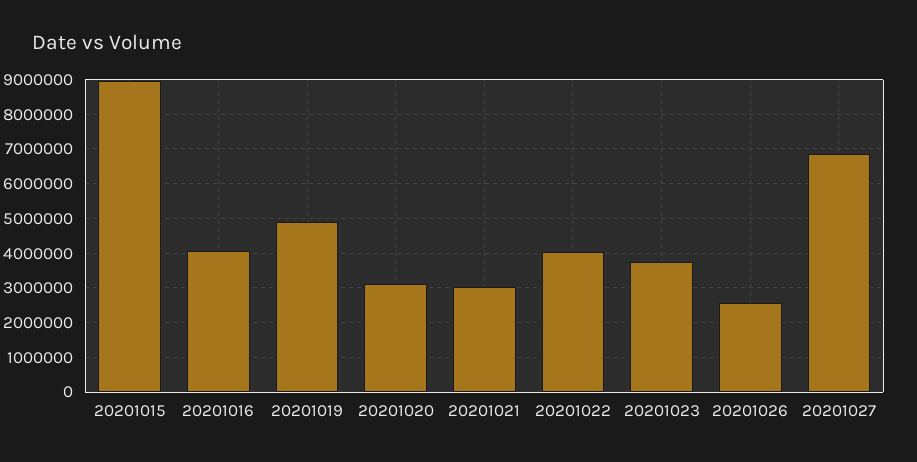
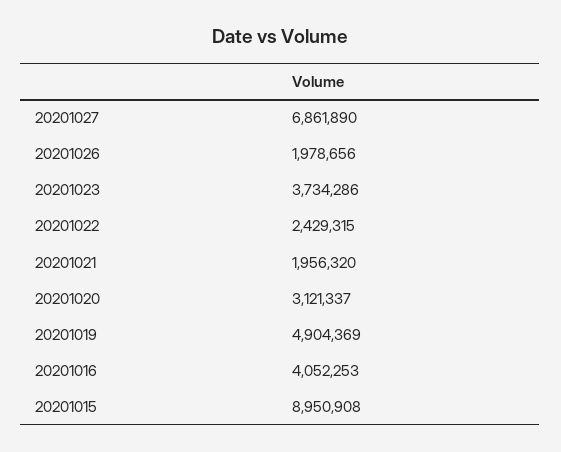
20201021: 3000000 -> 1956320
20201022: 4000000 -> 2429315
20201026: 2600000 -> 1978656

